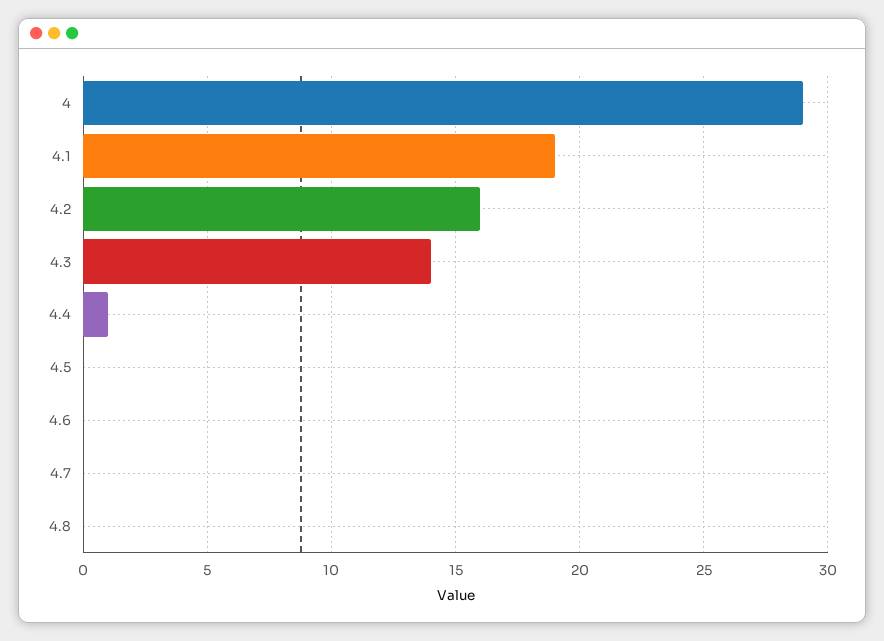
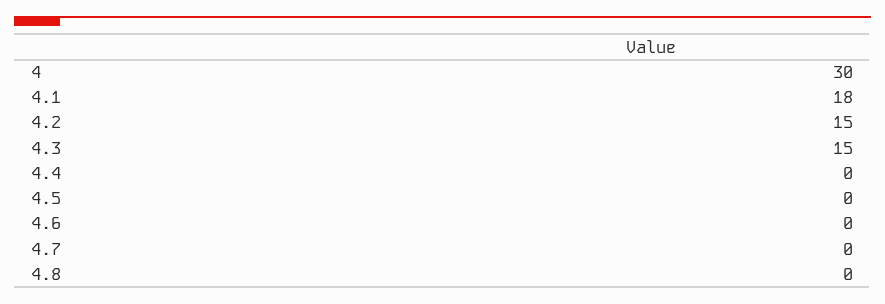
4: 29 -> 30
4.1: 19 -> 18
4.2: 16 -> 15
4.3: 14 -> 15
4.4: 1 -> 0

